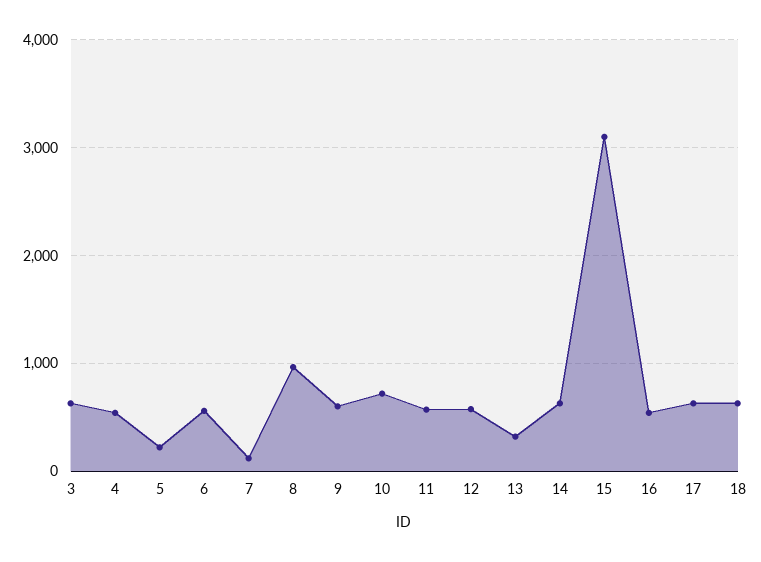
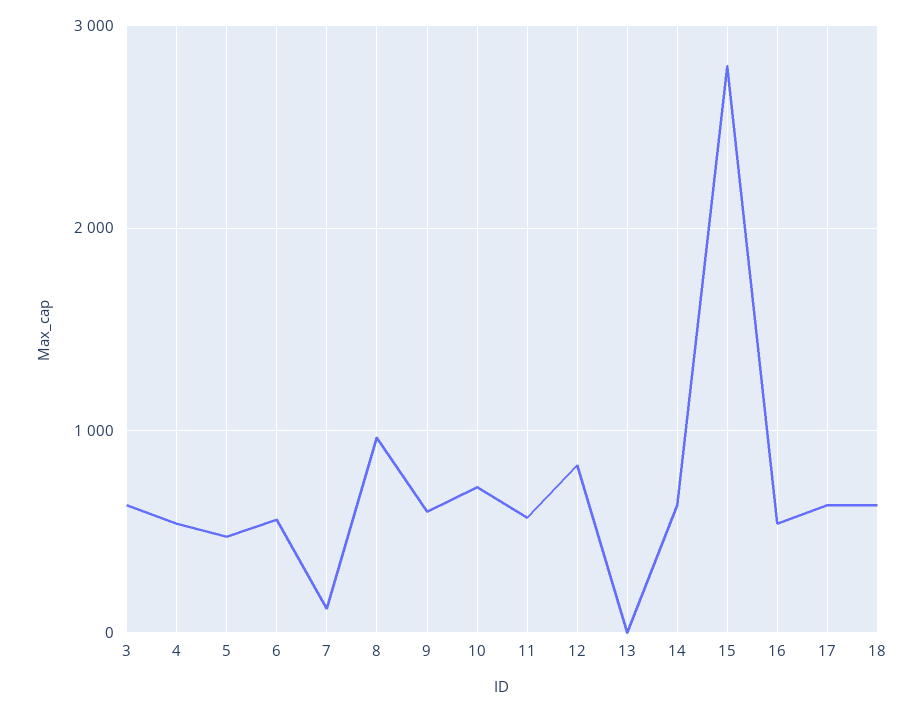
5: 200 -> 500
12: 600 -> 800
13: 300 -> 0
15: 3100 -> 2800

